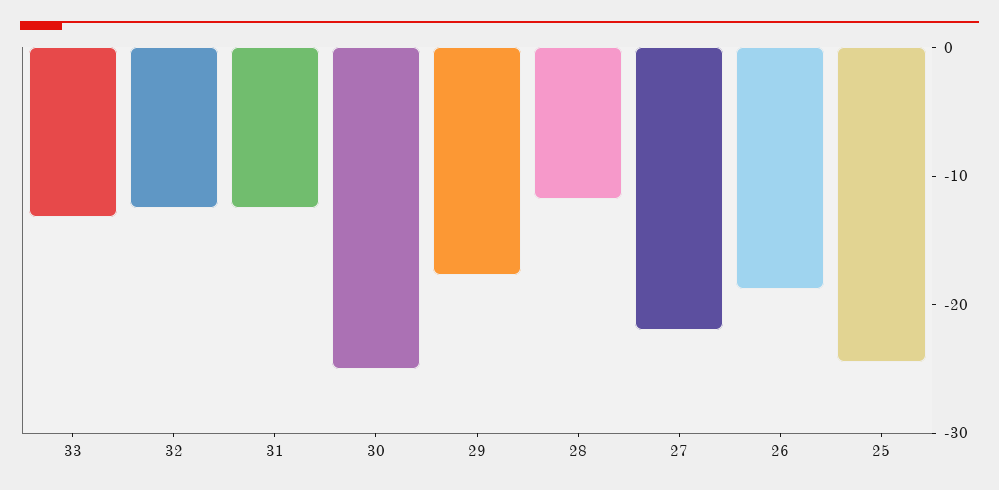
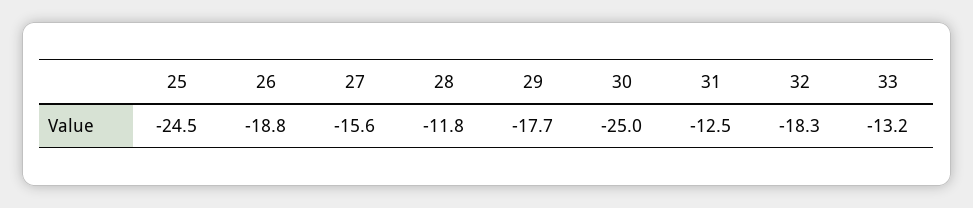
32: -12 -> -18.3
27: -22 -> -15.6

